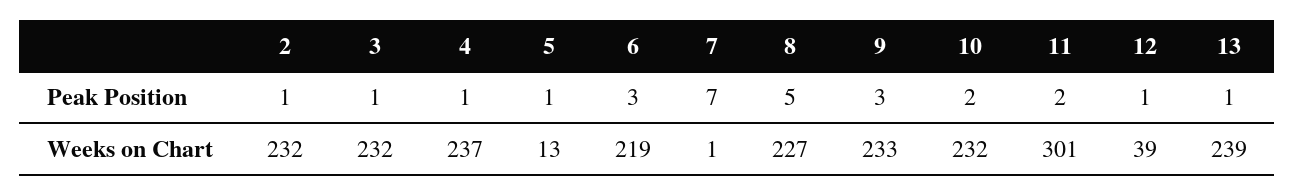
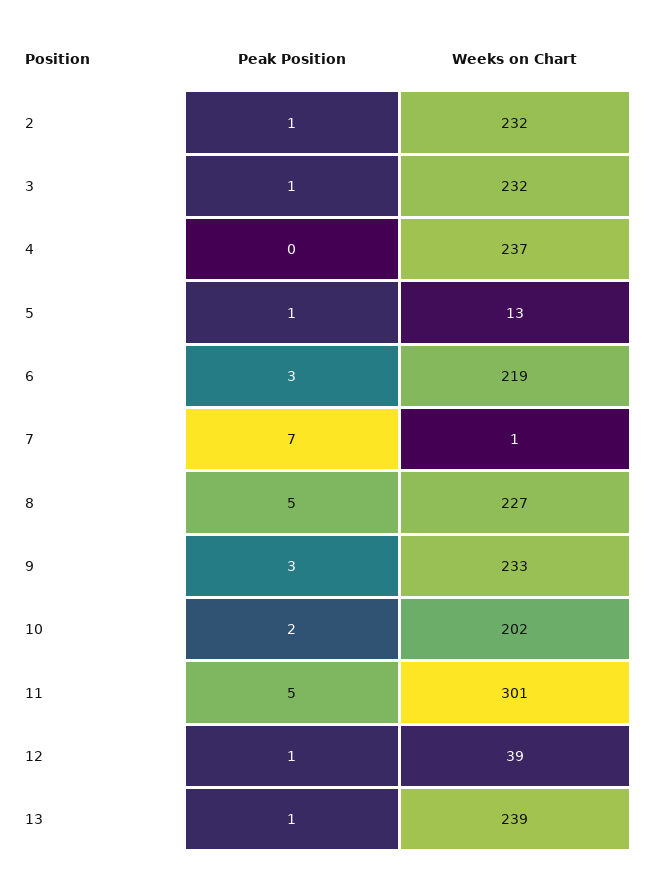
4, Peak Position: 1 -> 0
11, Peak Position: 2 -> 5
10, Weeks on Chart: 232 -> 202

